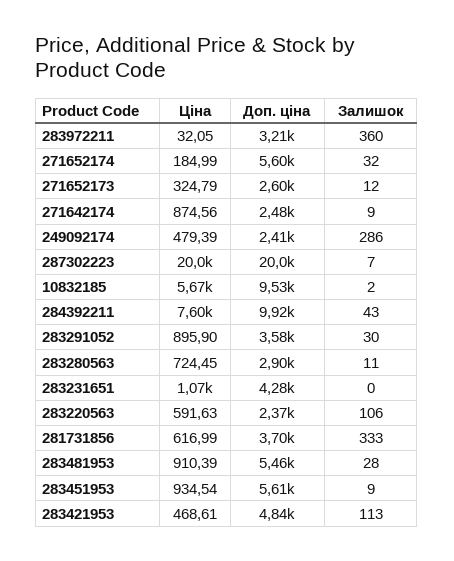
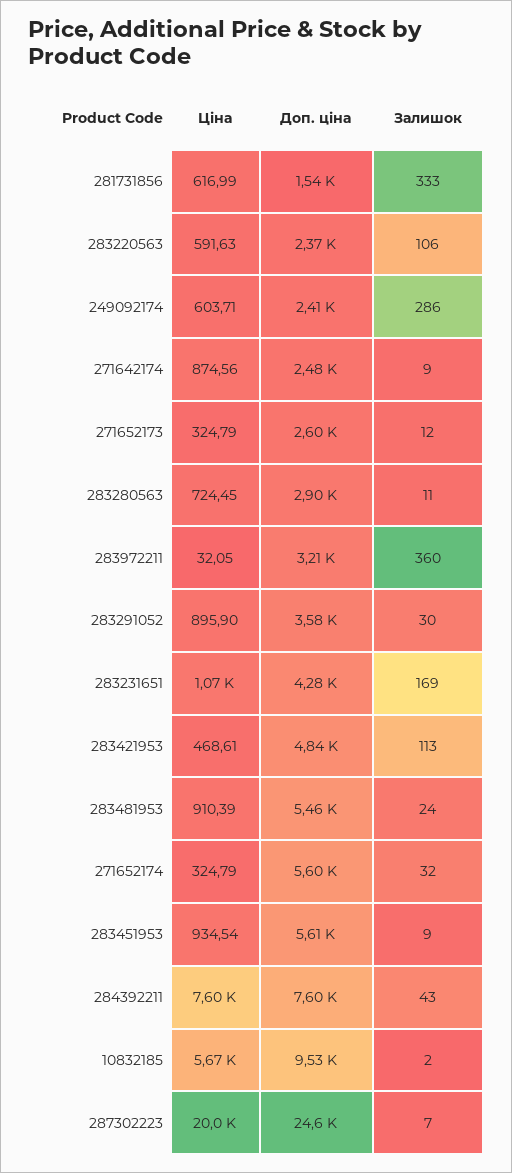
Ціна, 271652174: 184.99 -> 324.79
Ціна, 249092174: 479.39 -> 603.71
Доп. ціна, 287302223: 20000 -> 24600
Доп. ціна, 284392211: 9920 -> 7600
Залишок, 283231651: 0 -> 169
Доп. ціна, 281731856: 3700 -> 1540
Залишок, 283481953: 28 -> 24

